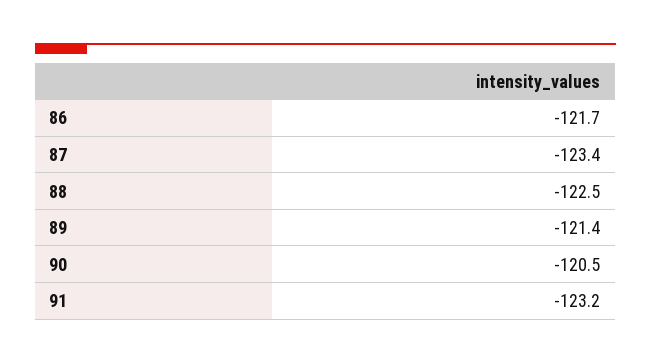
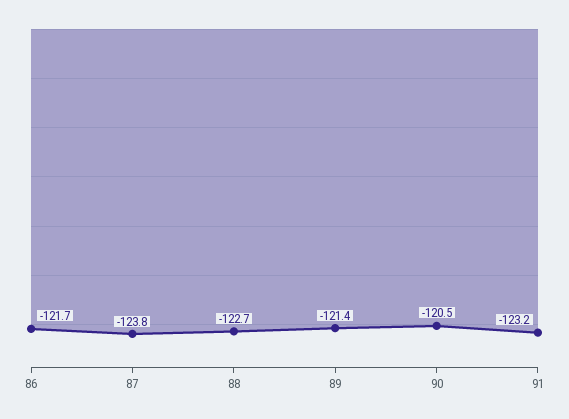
87: -123.4 -> -123.8
88: -122.5 -> -122.7

